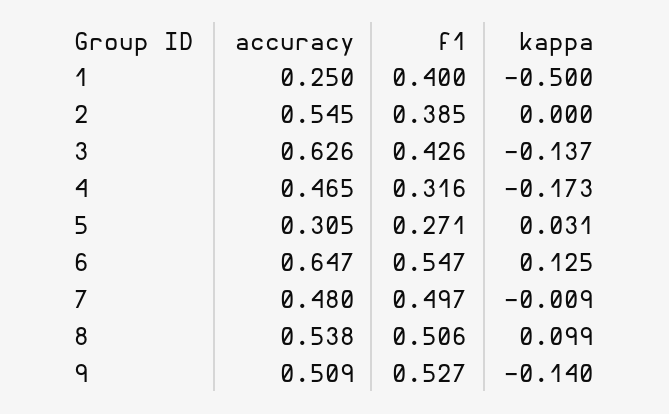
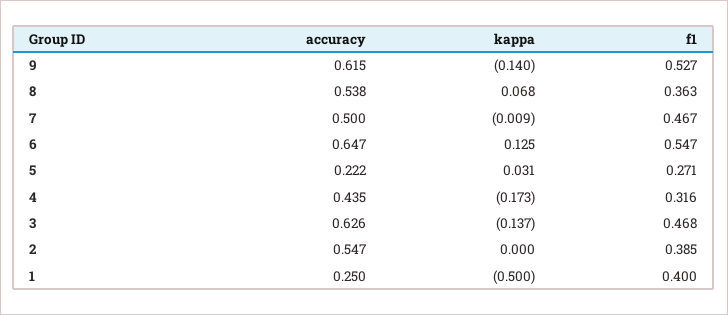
accuracy, 2: 0.545 -> 0.547
f1, 3: 0.426 -> 0.468
accuracy, 4: 0.465 -> 0.435
accuracy, 5: 0.305 -> 0.222
accuracy, 7: 0.48 -> 0.5
f1, 7: 0.497 -> 0.467
f1, 8: 0.506 -> 0.363
kappa, 8: 0.099 -> 0.068
accuracy, 9: 0.509 -> 0.615

